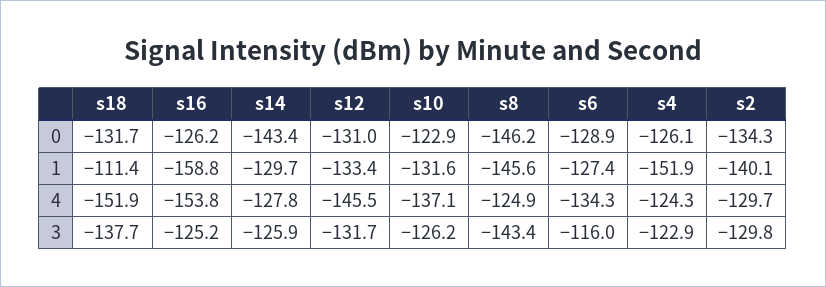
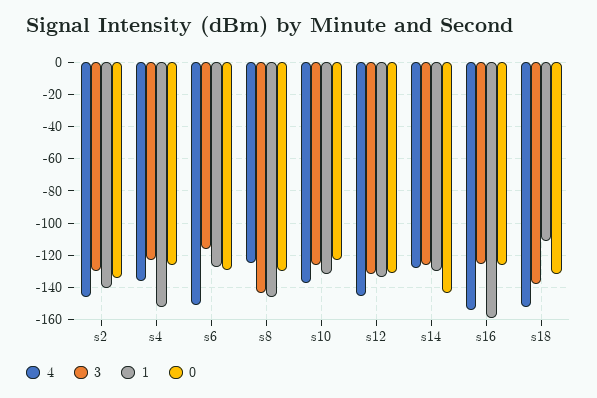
0, s8: -146.2 -> -130
4, s6: -134.3 -> -150
4, s4: -124.3 -> -135
4, s2: -129.7 -> -145

